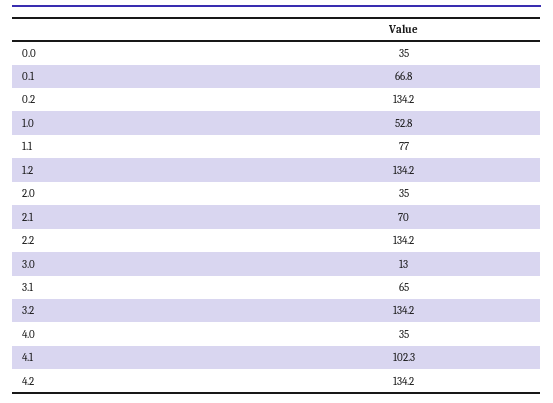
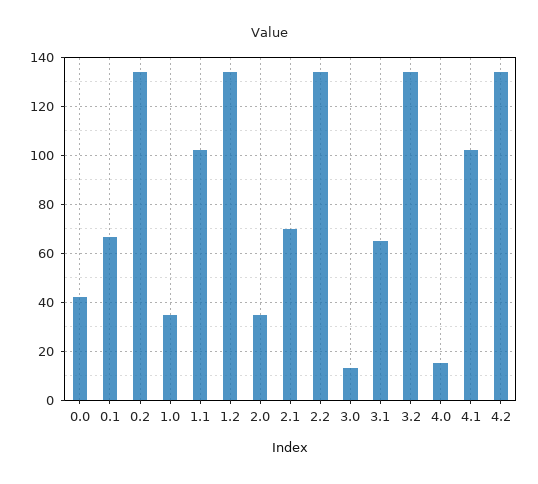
0.0: 35 -> 42.5
1.0: 52.8 -> 35
1.1: 77 -> 102.5
4.0: 35 -> 15

